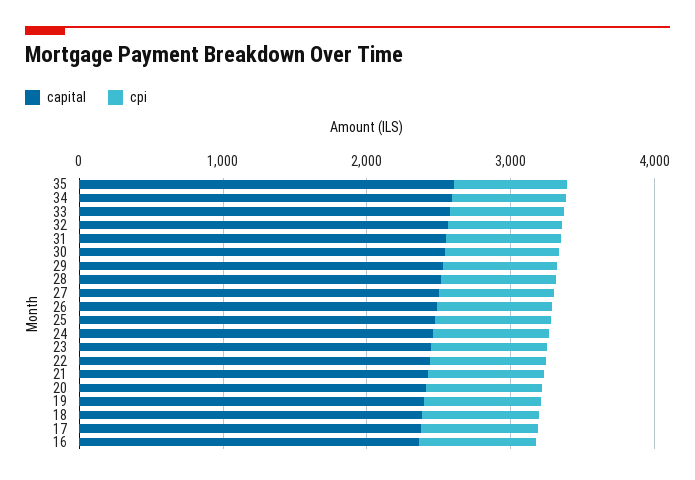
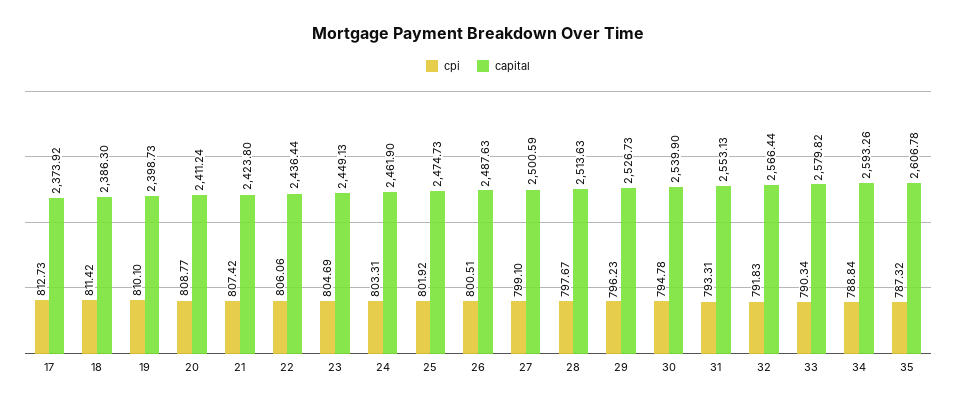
capital, 16: 2400 -> none
cpi, 16: 800 -> none

